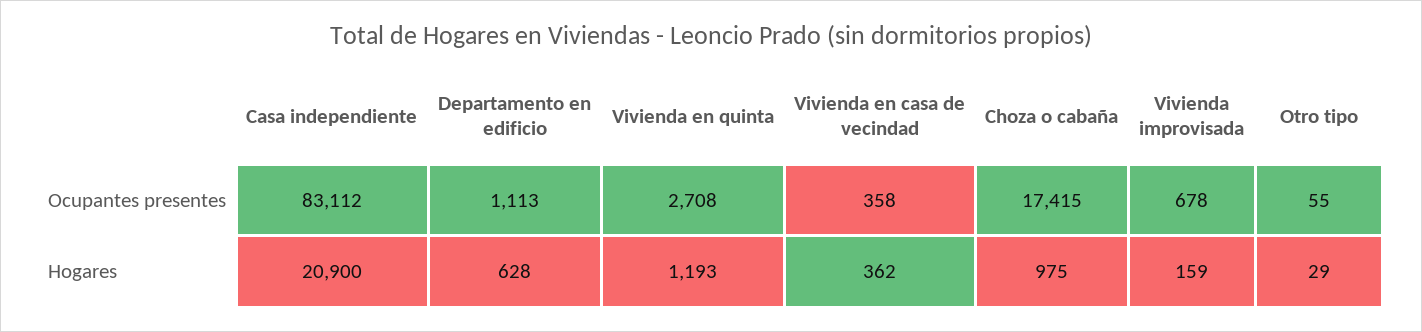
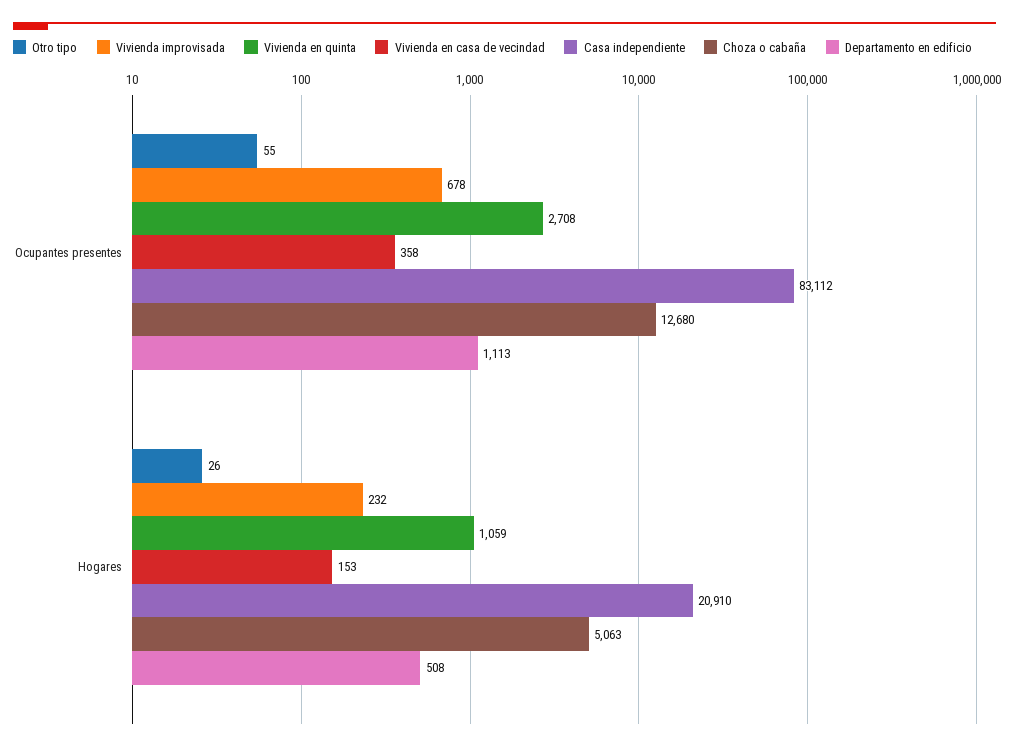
Choza o cabaña, Ocupantes presentes: 17415 -> 12680
Casa independiente, Hogares: 20900 -> 20910
Departamento en edificio, Hogares: 628 -> 508
Vivienda en quinta, Hogares: 1193 -> 1059
Vivienda en casa de vecindad, Hogares: 362 -> 153
Choza o cabaña, Hogares: 975 -> 5063
Vivienda improvisada, Hogares: 159 -> 232
Otro tipo, Hogares: 29 -> 26

